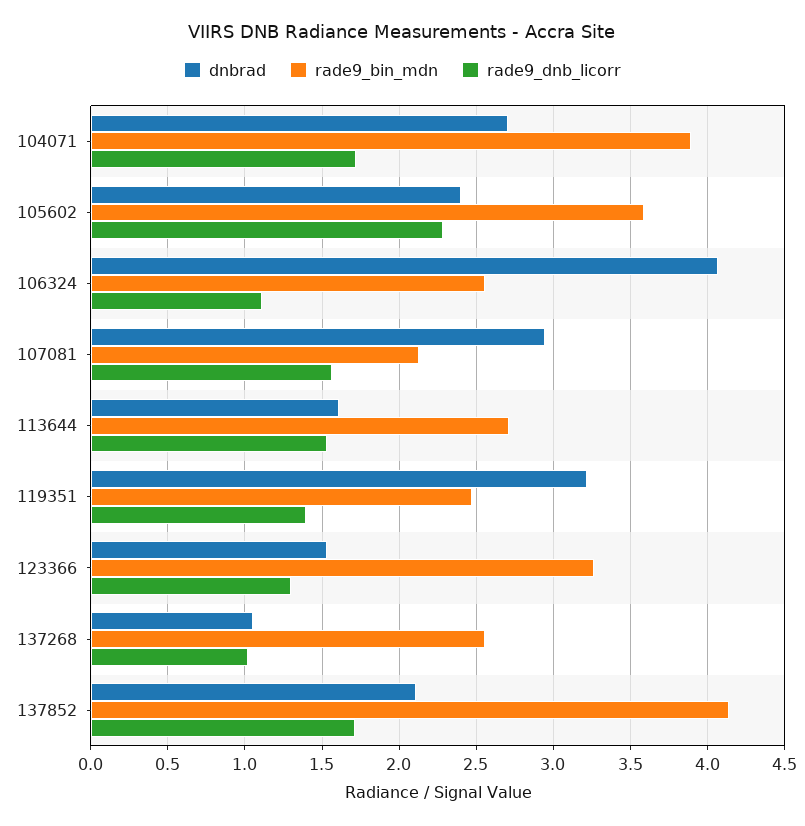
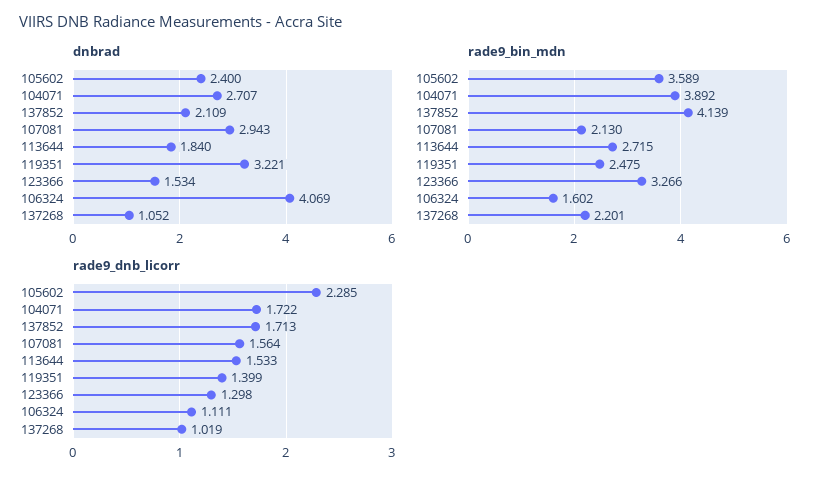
rade9_bin_mdn, 106324: 2.55 -> 1.602
dnbrad, 113644: 1.6 -> 1.84
rade9_bin_mdn, 137268: 2.55 -> 2.201

